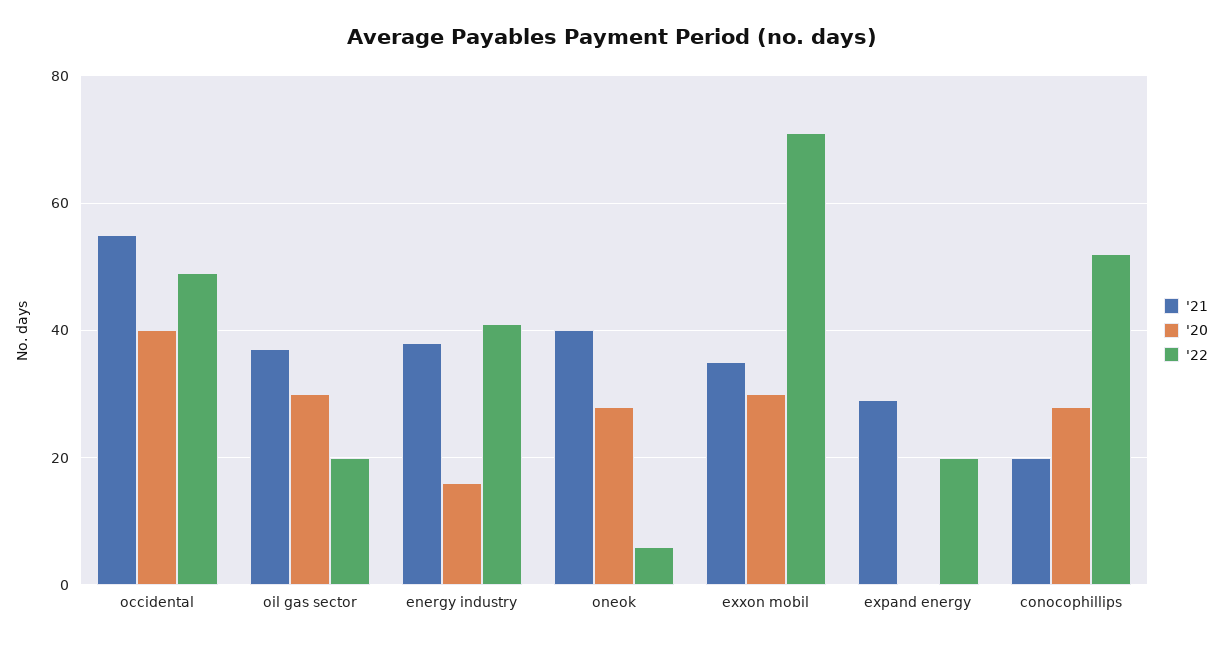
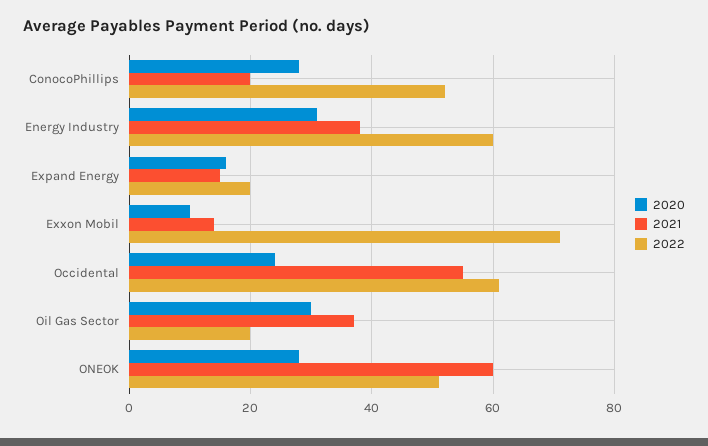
'20, occidental: 40 -> 25
'22, occidental: 50 -> 60
'20, energy industry: 15 -> 30
'22, energy industry: 40 -> 60
'21, oneok: 40 -> 60
'22, oneok: 5 -> 50
'21, exxon mobil: 35 -> 15
'20, exxon mobil: 30 -> 10
'21, expand energy: 30 -> 15
'20, expand energy: 0 -> 15

